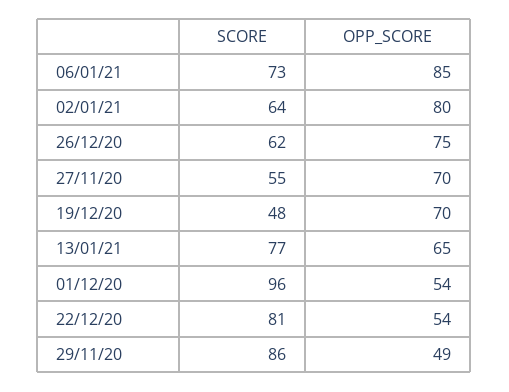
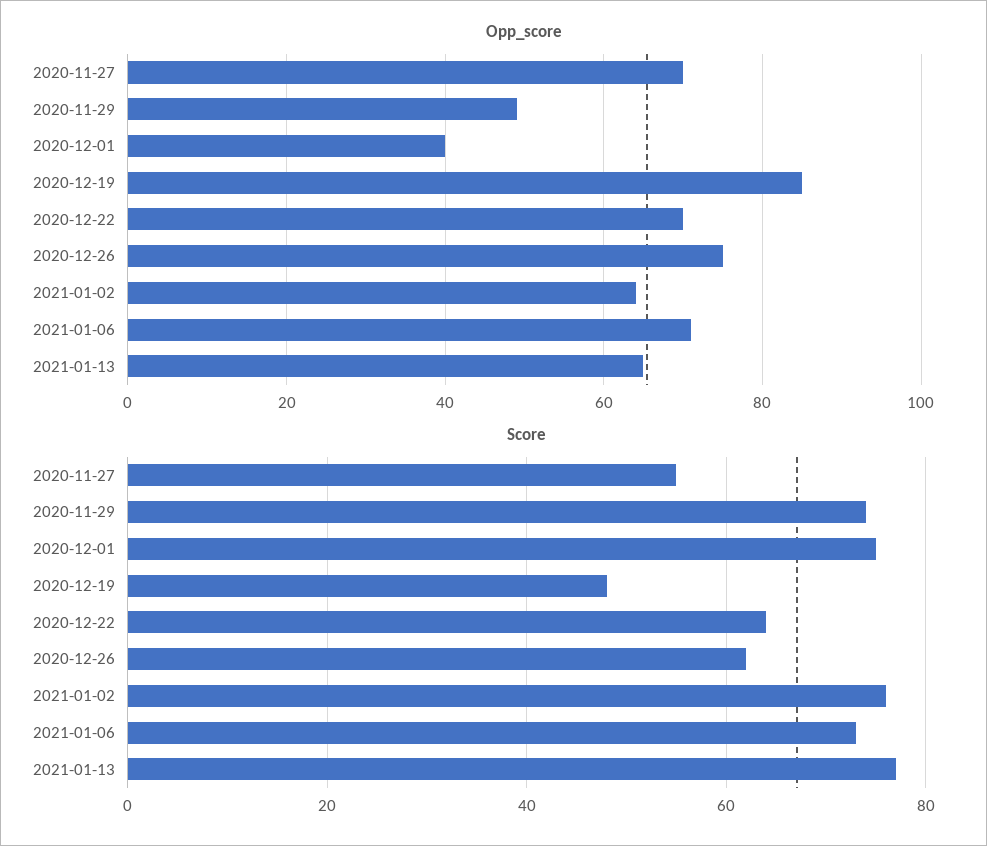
OPP_SCORE, 06/01/21: 85 -> 70
SCORE, 02/01/21: 64 -> 75
OPP_SCORE, 02/01/21: 80 -> 65
OPP_SCORE, 19/12/20: 70 -> 85
SCORE, 01/12/20: 96 -> 75
OPP_SCORE, 01/12/20: 54 -> 40
SCORE, 22/12/20: 81 -> 65
OPP_SCORE, 22/12/20: 54 -> 70
SCORE, 29/11/20: 86 -> 75

